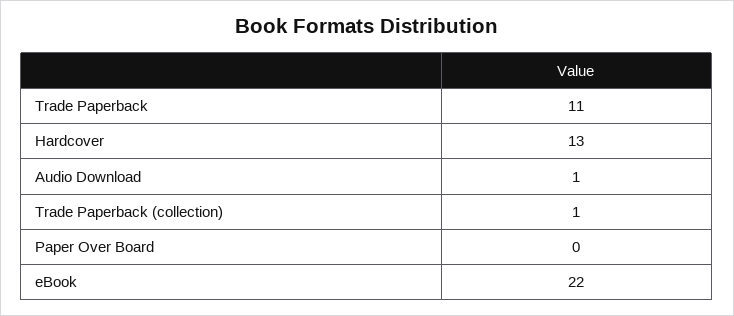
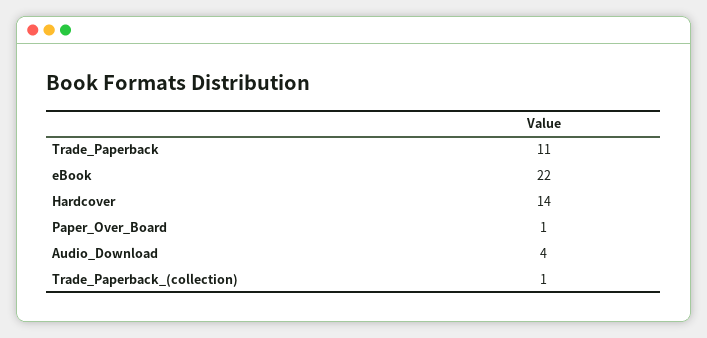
Hardcover: 13 -> 14
Audio Download: 1 -> 4
Paper Over Board: 0 -> 1

